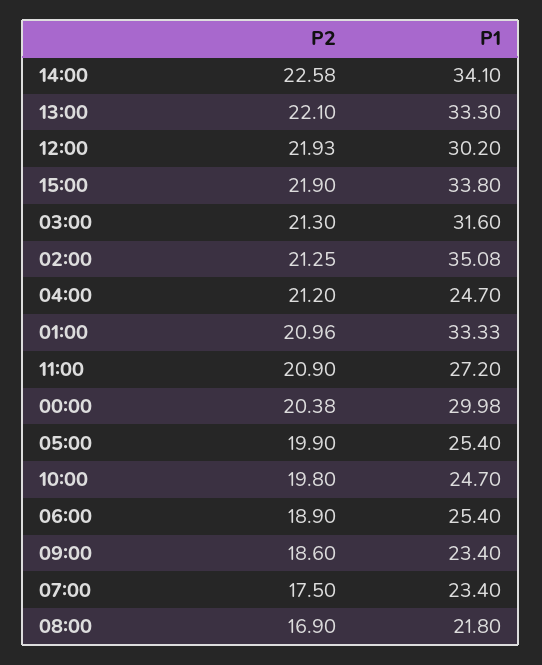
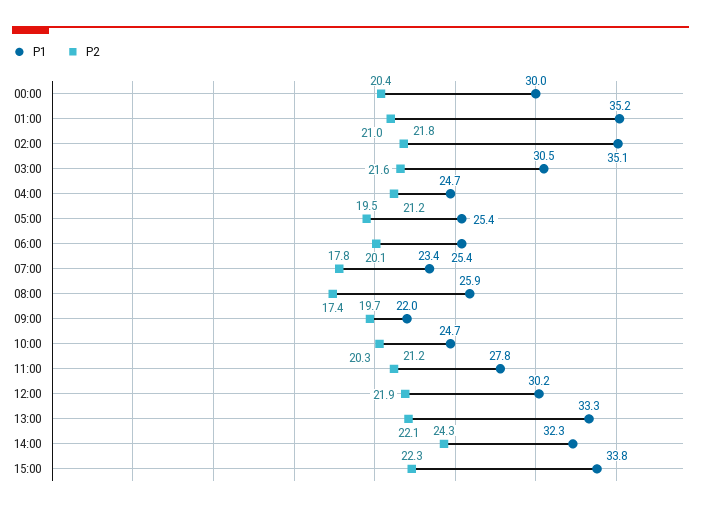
P2, 14:00: 22.58 -> 24.3
P1, 14:00: 34.1 -> 32.3
P2, 15:00: 21.9 -> 22.3
P2, 03:00: 21.3 -> 21.6
P1, 03:00: 31.6 -> 30.5
P2, 02:00: 21.25 -> 21.8
P1, 01:00: 33.33 -> 35.2
P2, 11:00: 20.9 -> 21.2
P1, 11:00: 27.2 -> 27.8
P2, 05:00: 19.9 -> 19.5
P2, 10:00: 19.8 -> 20.3
P2, 06:00: 18.9 -> 20.1
P2, 09:00: 18.6 -> 19.7
P1, 09:00: 23.4 -> 22
P2, 07:00: 17.5 -> 17.8
P2, 08:00: 16.9 -> 17.4
P1, 08:00: 21.8 -> 25.9

